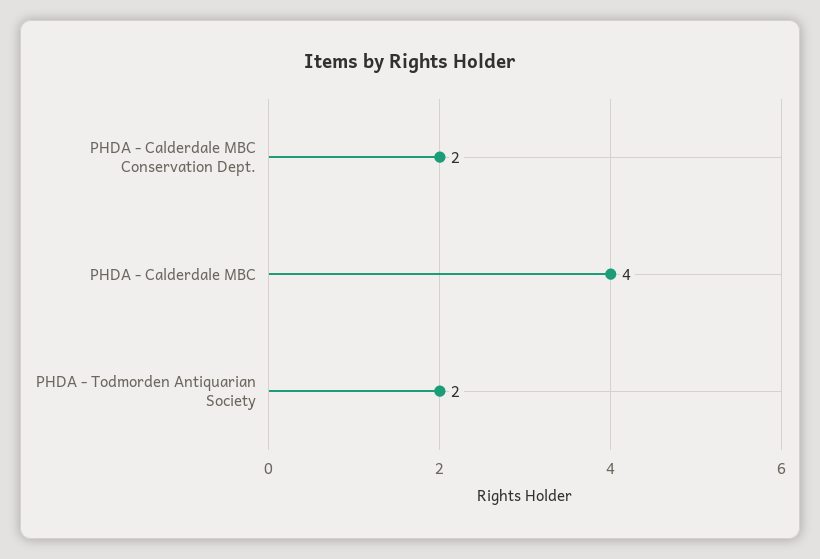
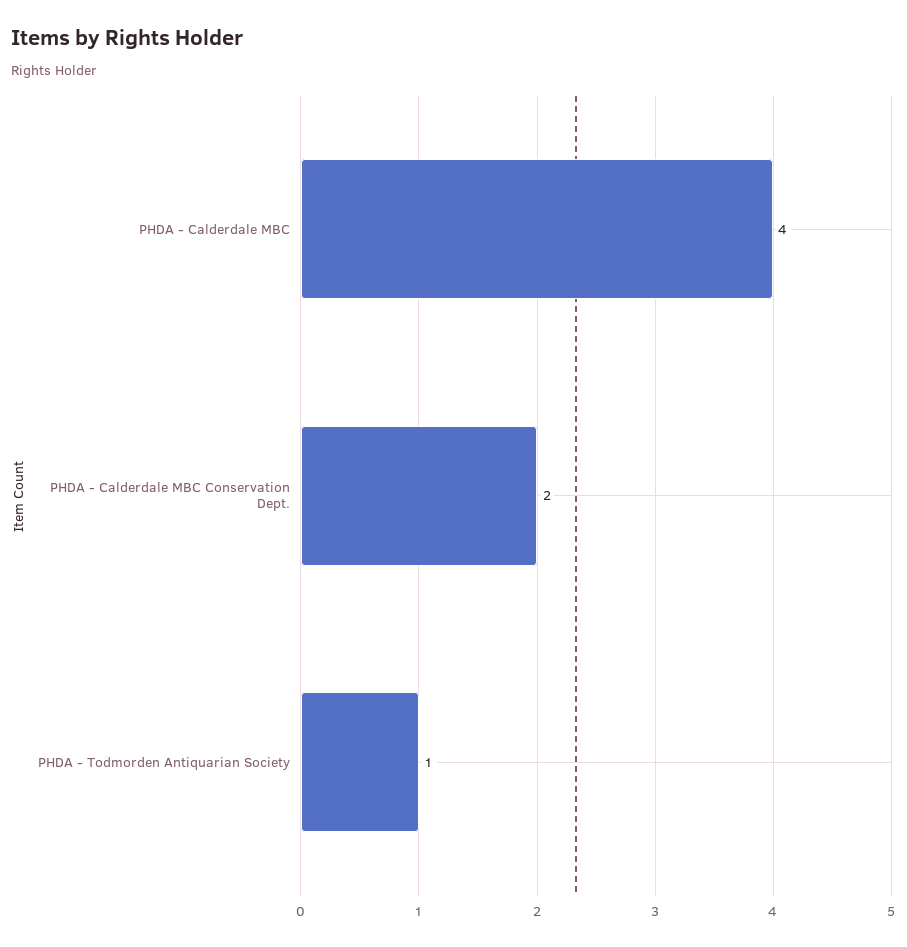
PHDA - Todmorden Antiquarian Society: 2 -> 1

